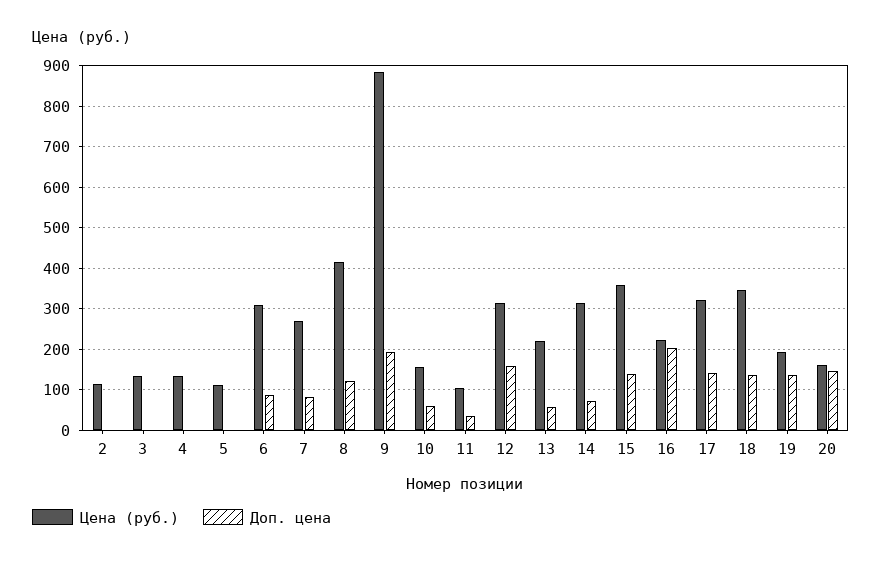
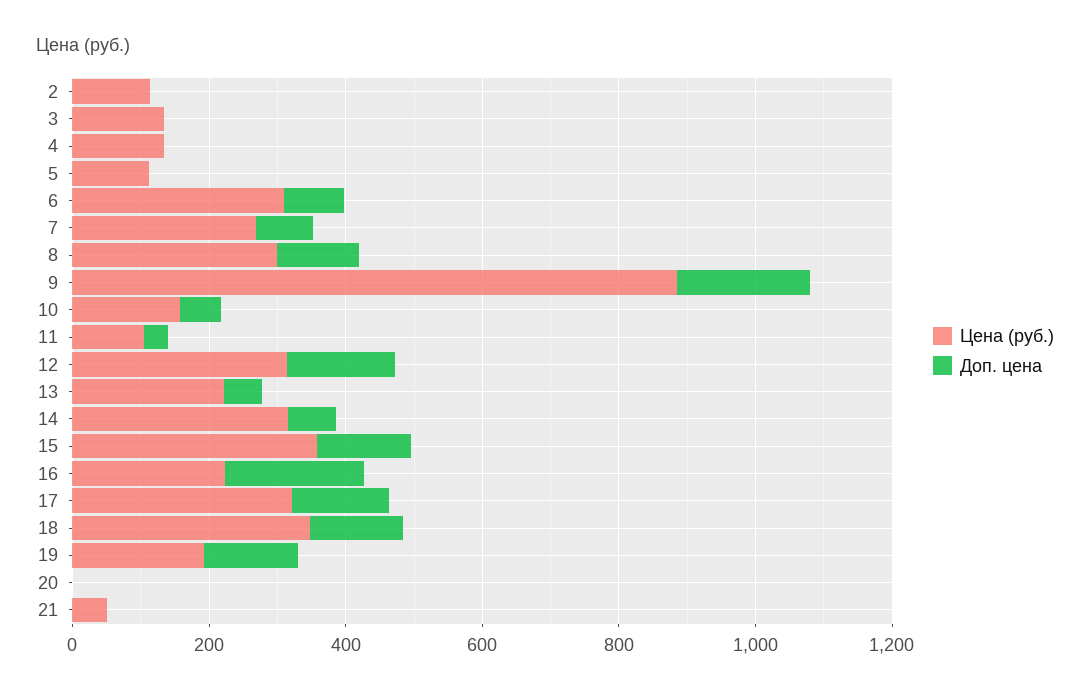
Цена (руб.), 8: 420 -> 300
Цена (руб.), 20: 160 -> 0
Доп. цена, 20: 140 -> 0
Цена (руб.), 21: none -> 50
Доп. цена, 21: none -> 0

